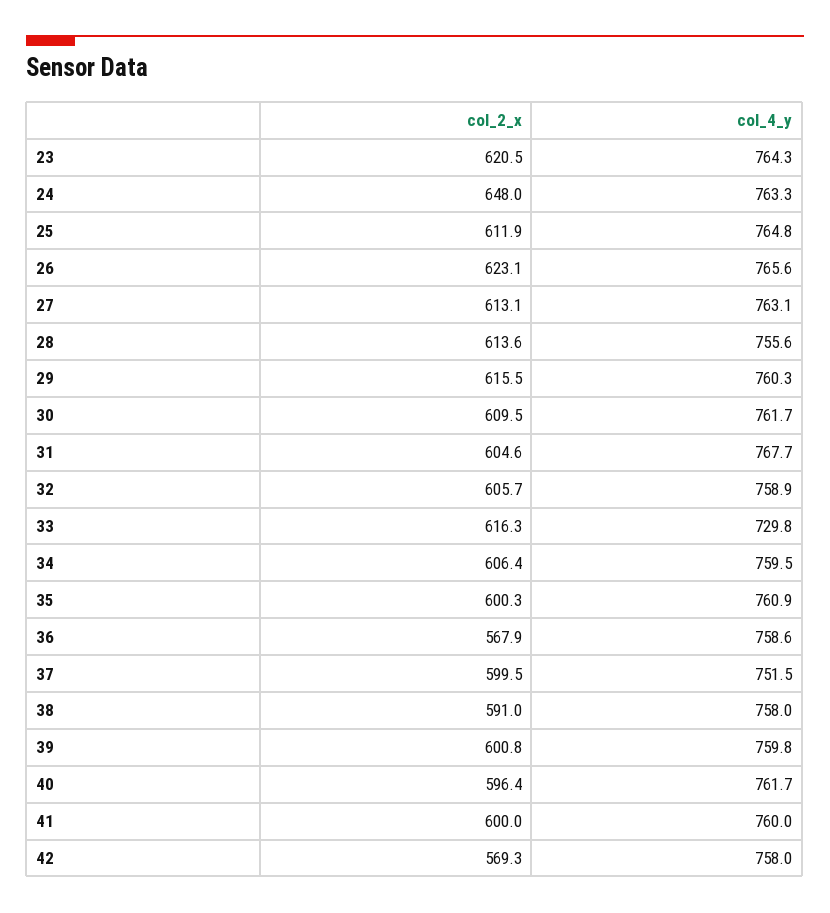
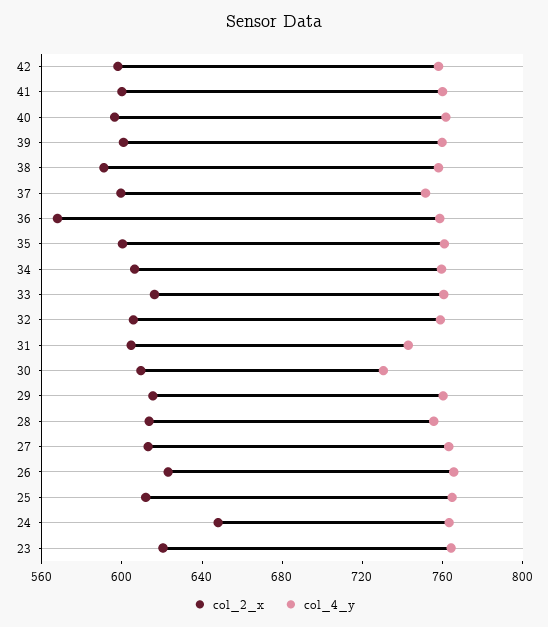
col_4_y, 30: 761.7 -> 730
col_4_y, 31: 767.7 -> 740
col_4_y, 33: 729.8 -> 760
col_2_x, 42: 569.3 -> 600

